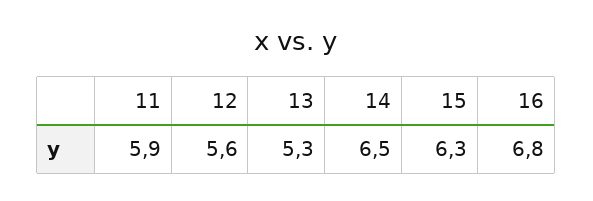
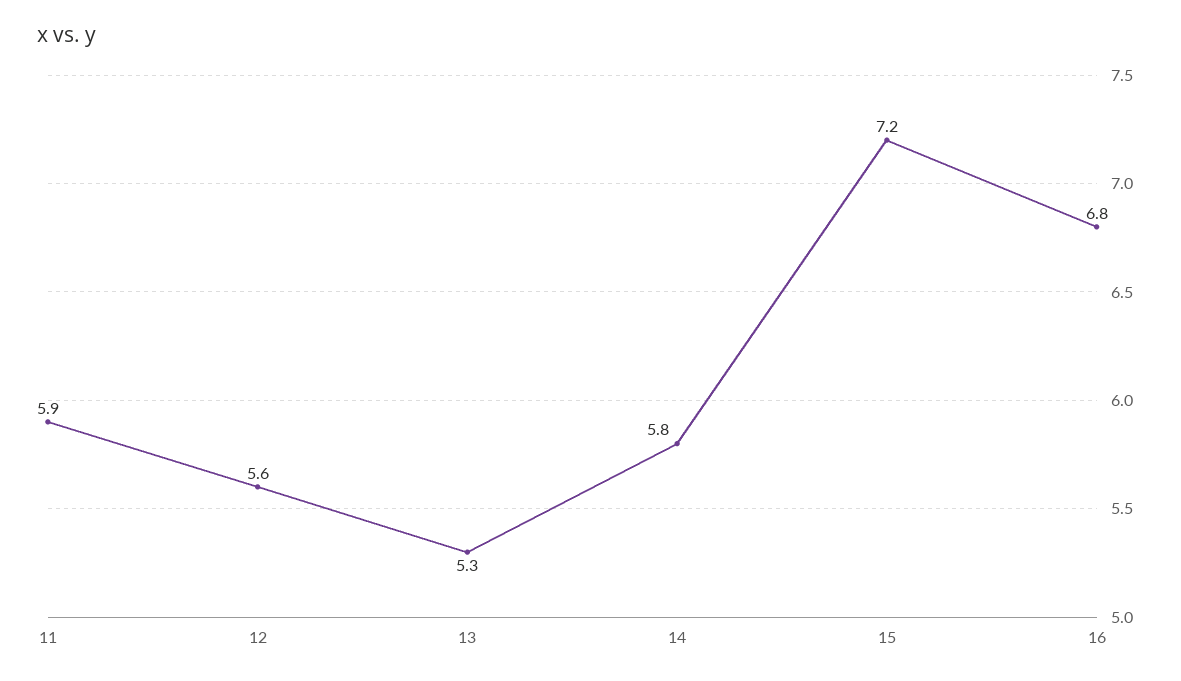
14: 6.5 -> 5.8
15: 6.3 -> 7.2

